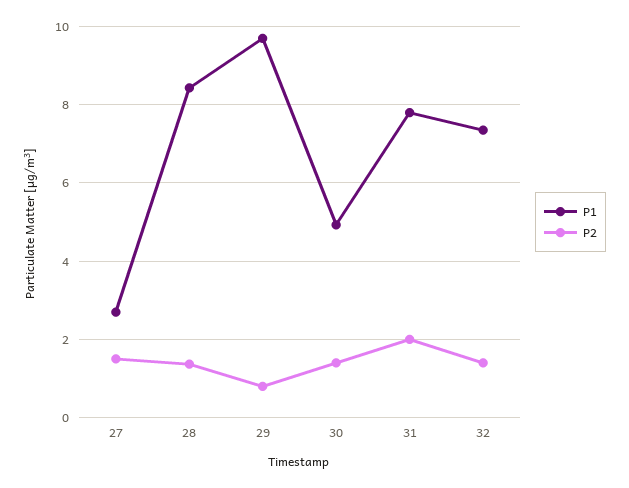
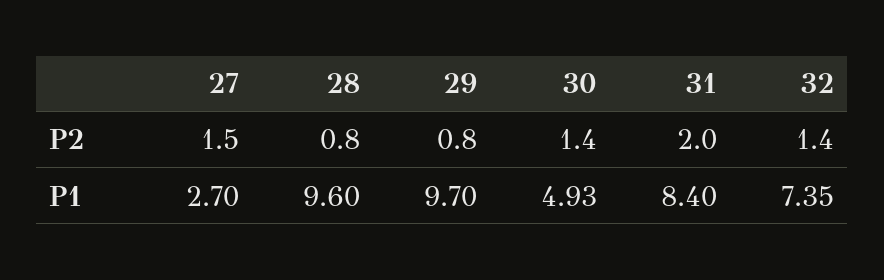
P1, 28: 8.4 -> 9.6
P2, 28: 1.4 -> 0.8
P1, 31: 7.8 -> 8.4

